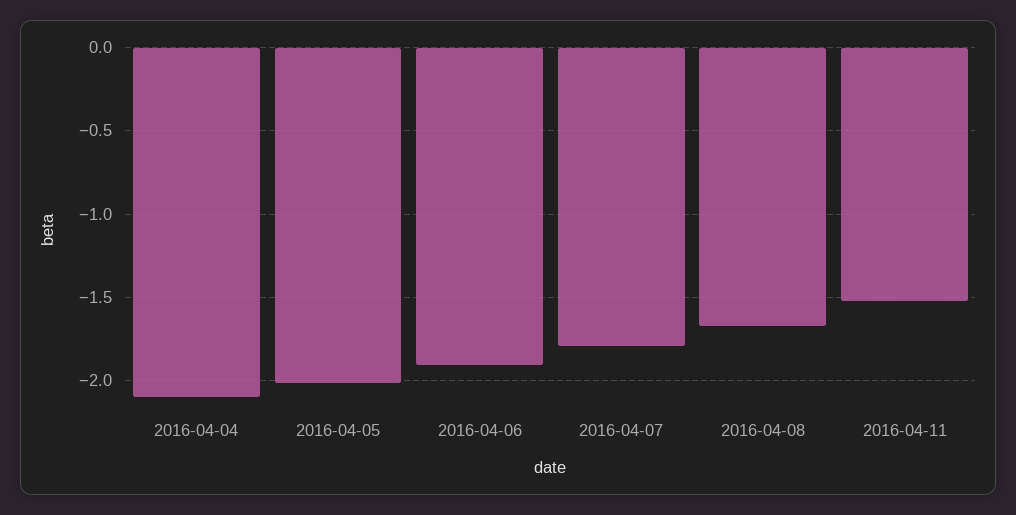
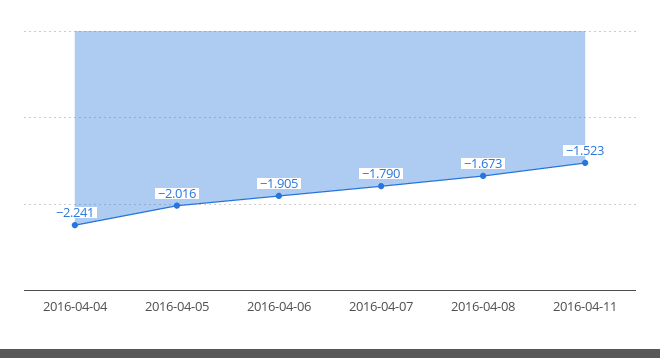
2016-04-04: -2.1 -> -2.241

